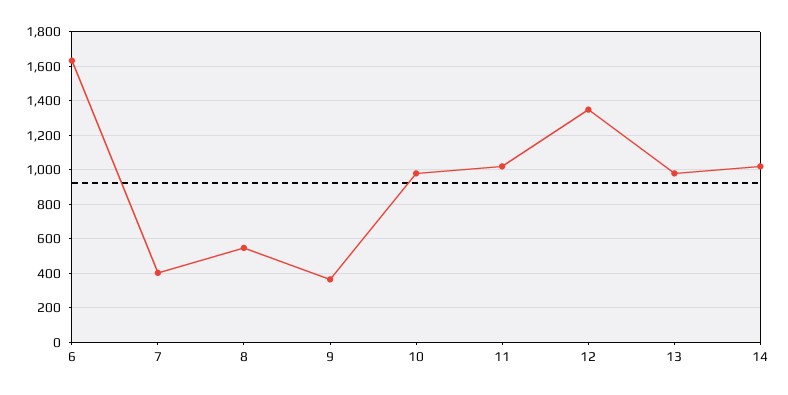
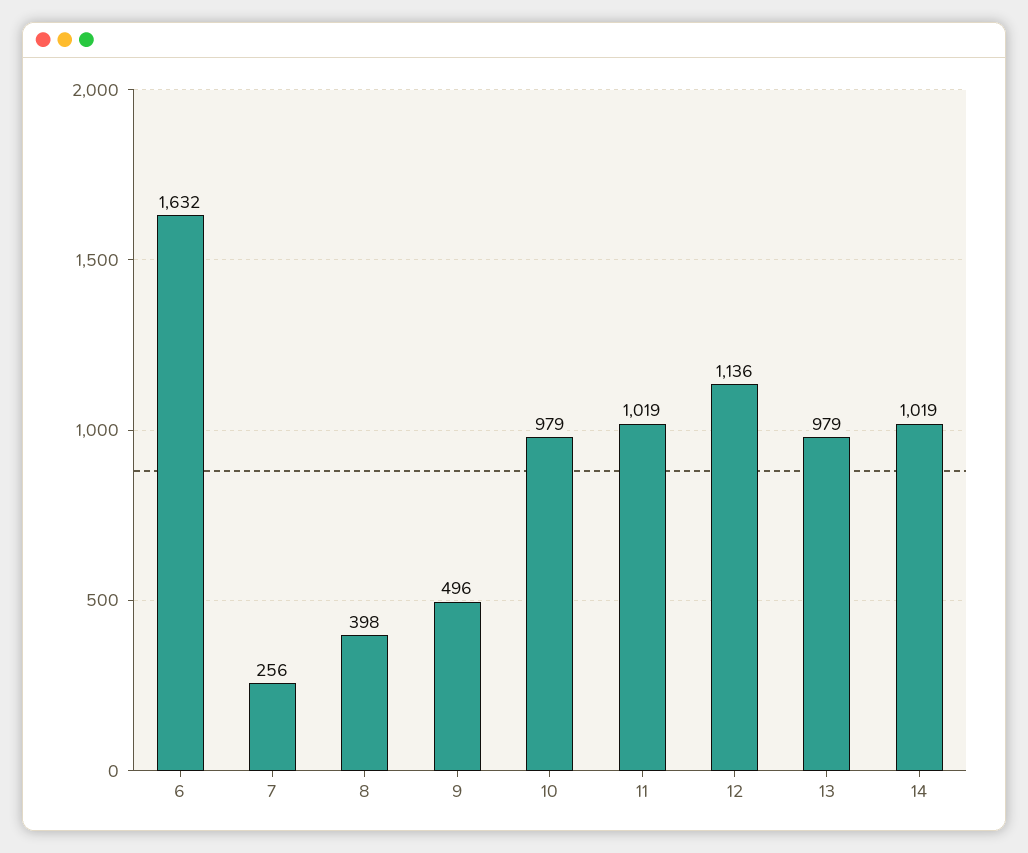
7: 400 -> 256
8: 550 -> 398
9: 350 -> 496
12: 1350 -> 1136

